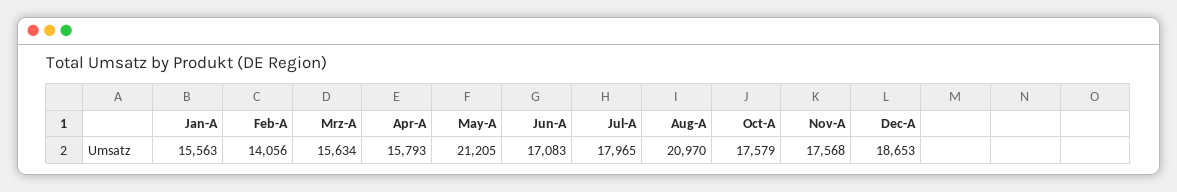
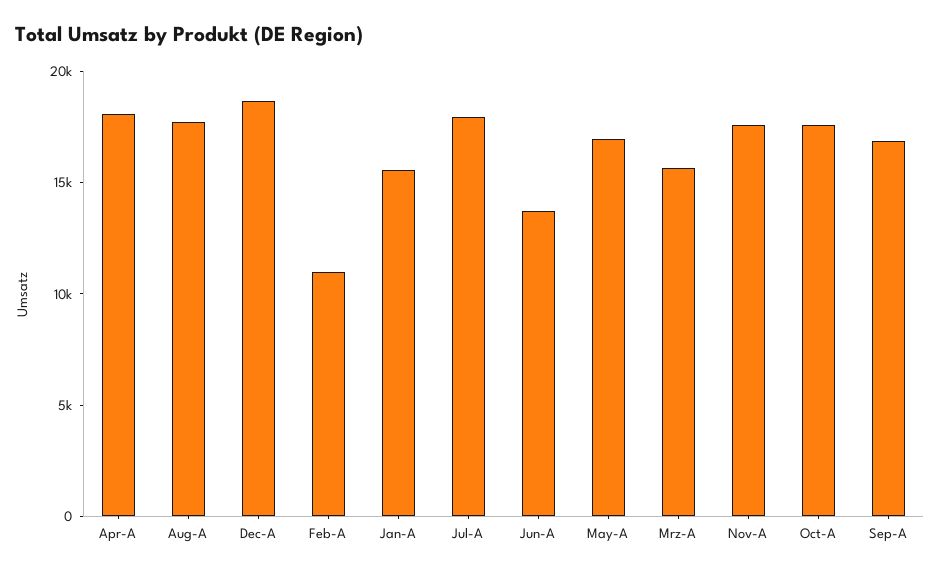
Feb-A: 14056 -> 11000
Apr-A: 15793 -> 18000
May-A: 21205 -> 17000
Jun-A: 17083 -> 14000
Aug-A: 20970 -> 18000
Sep-A: none -> 17000

